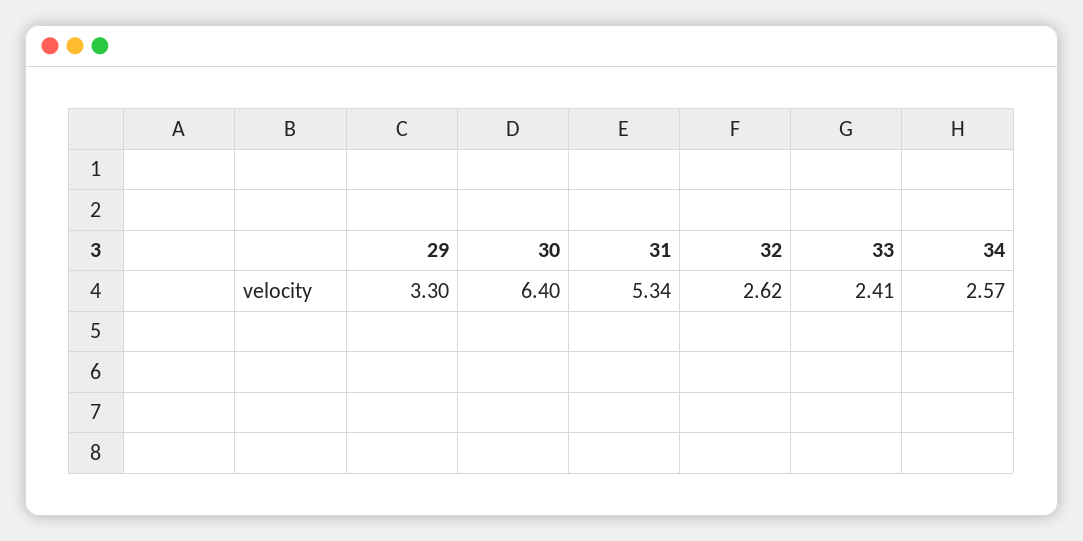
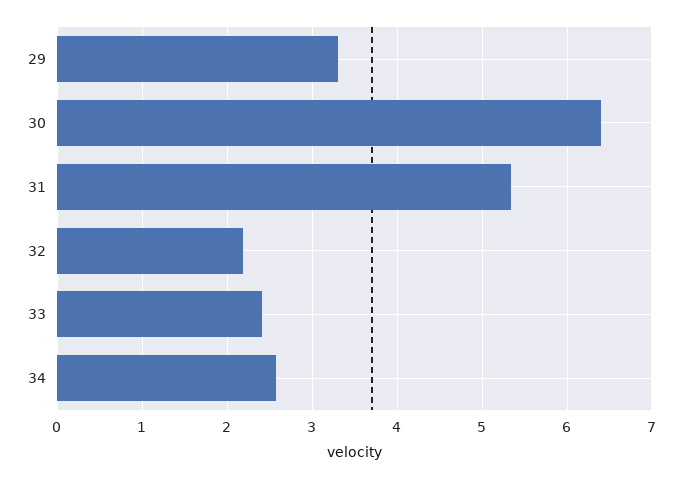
32: 2.62 -> 2.2

